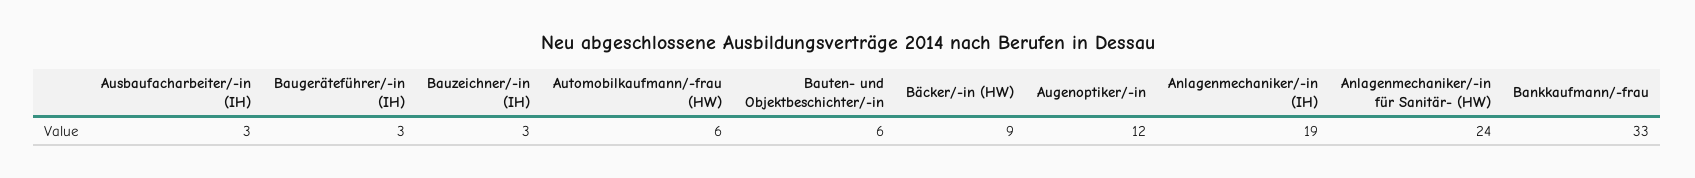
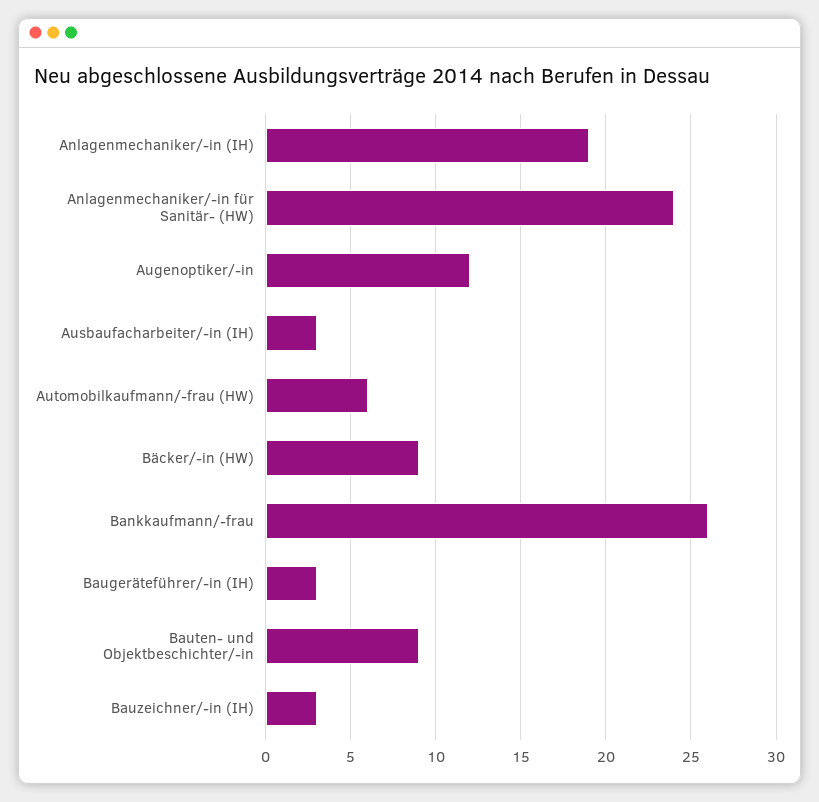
Bauten- und Objektbeschichter/-in: 6 -> 9
Bankkaufmann/-frau: 33 -> 26

